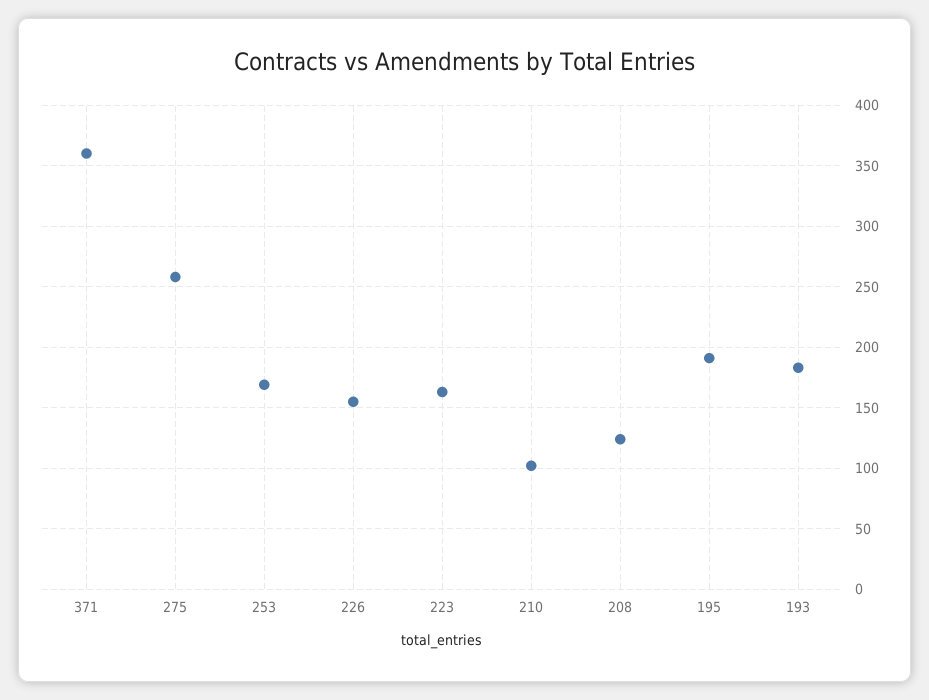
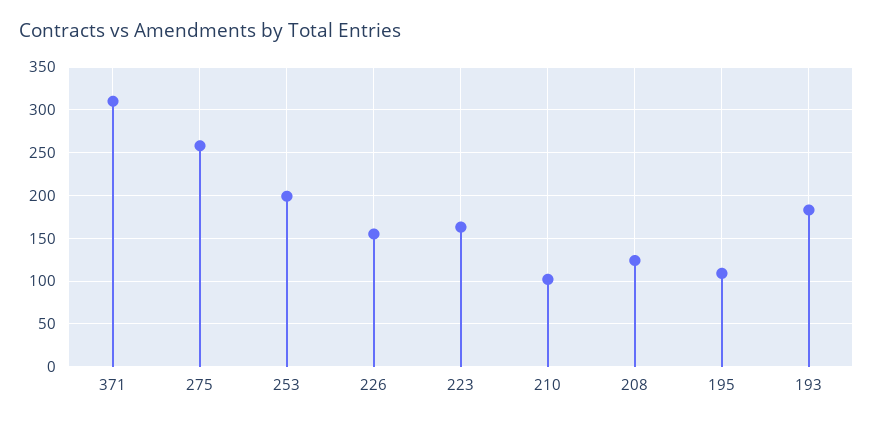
371: 360 -> 310
253: 170 -> 200
195: 190 -> 110

